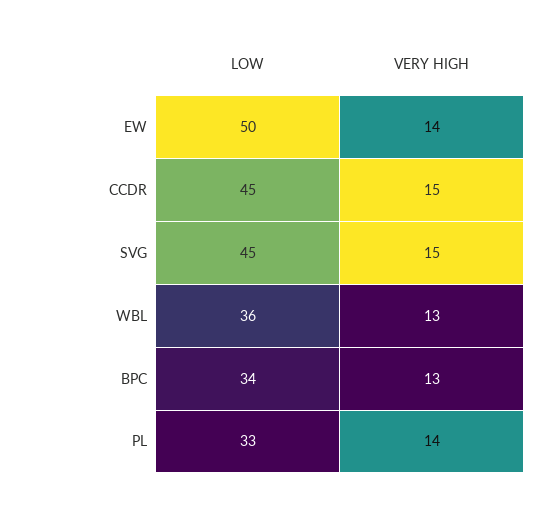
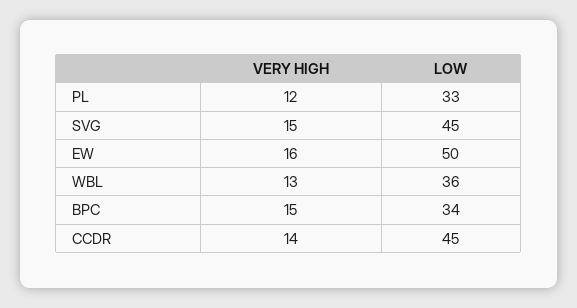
VERY HIGH, EW: 14 -> 16
VERY HIGH, CCDR: 15 -> 14
VERY HIGH, BPC: 13 -> 15
VERY HIGH, PL: 14 -> 12

